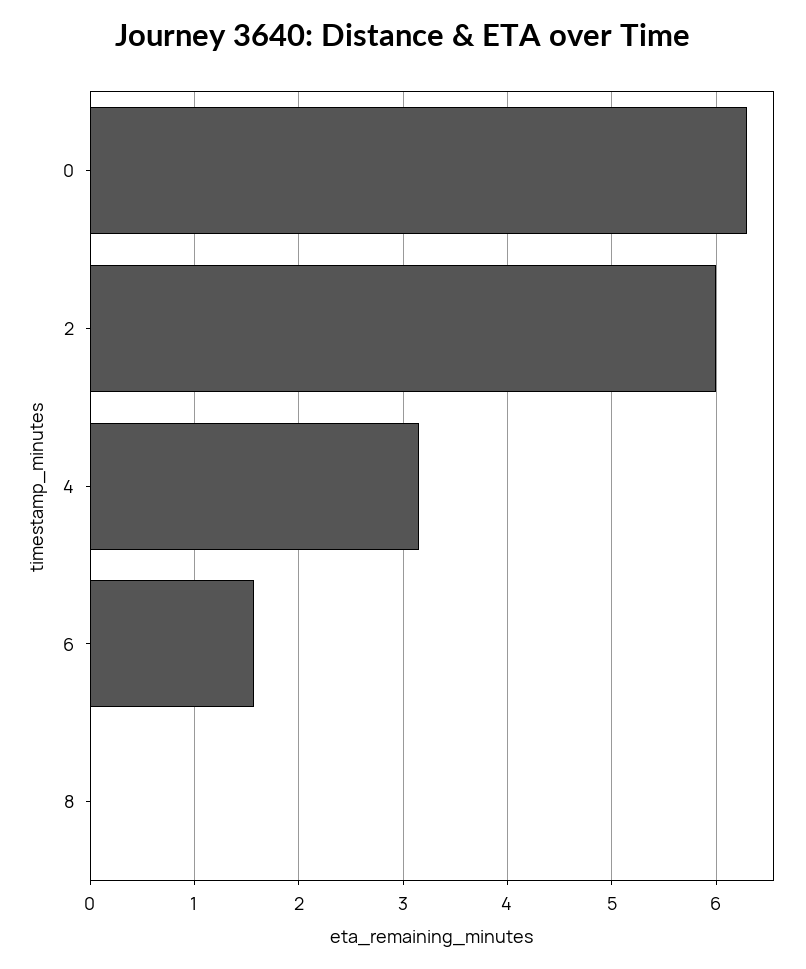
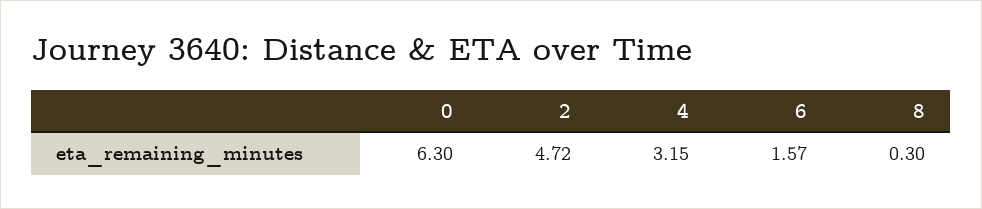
2: 6 -> 4.72
8: 0 -> 0.3

